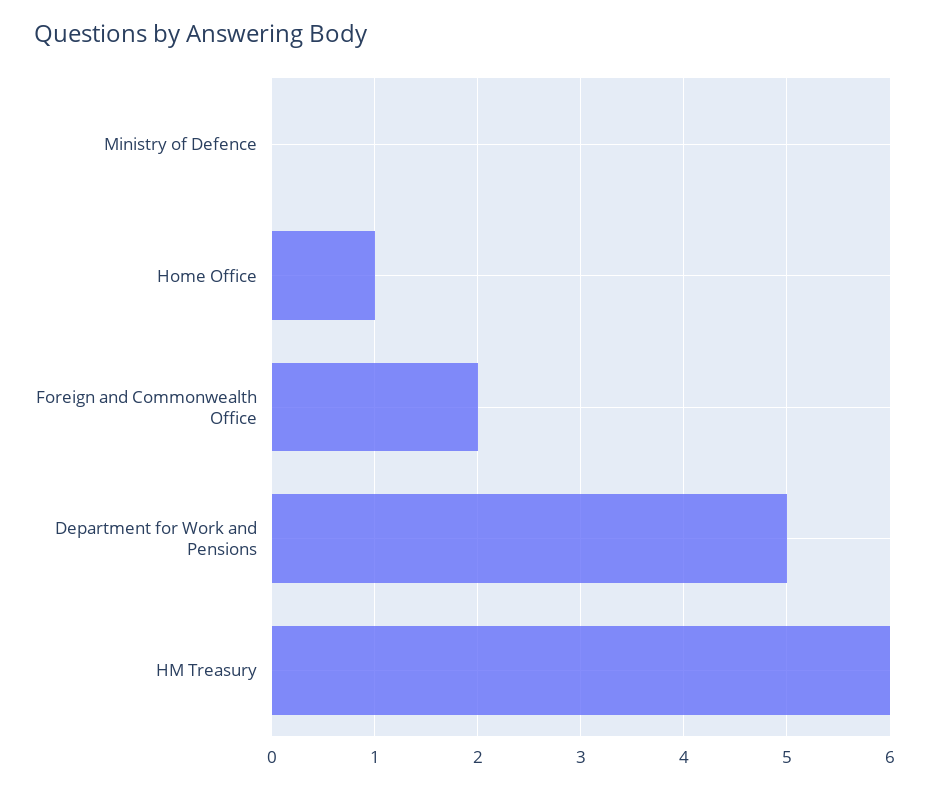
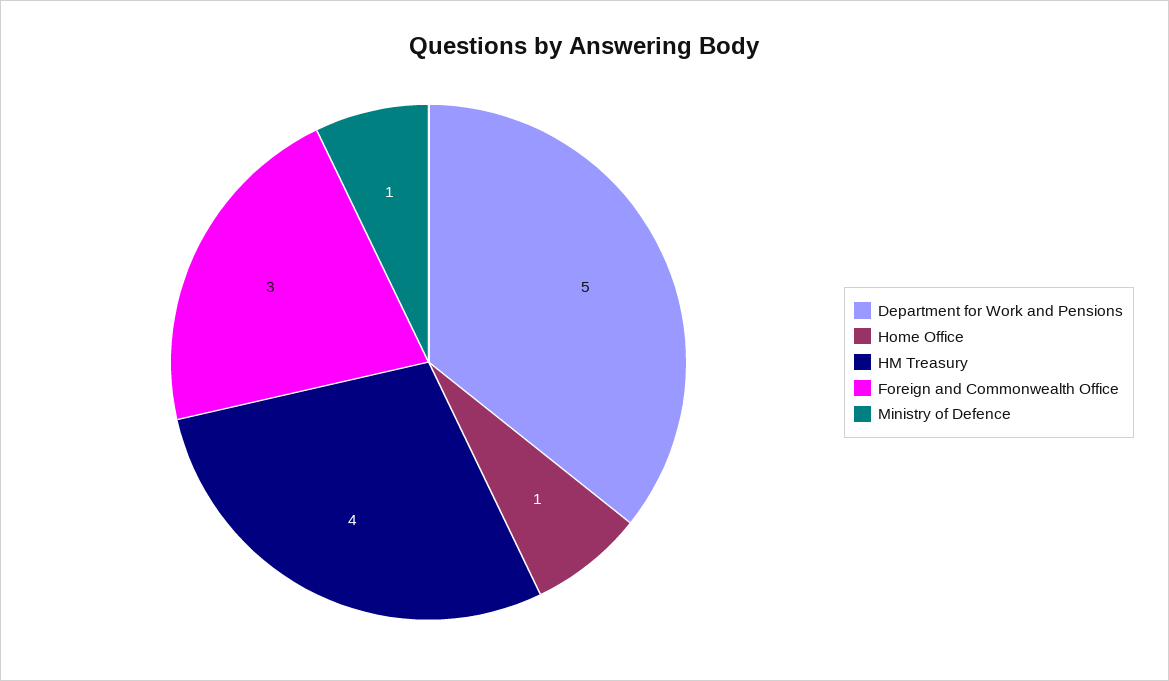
Ministry of Defence: 0 -> 1
Foreign and Commonwealth Office: 2 -> 3
HM Treasury: 6 -> 4

